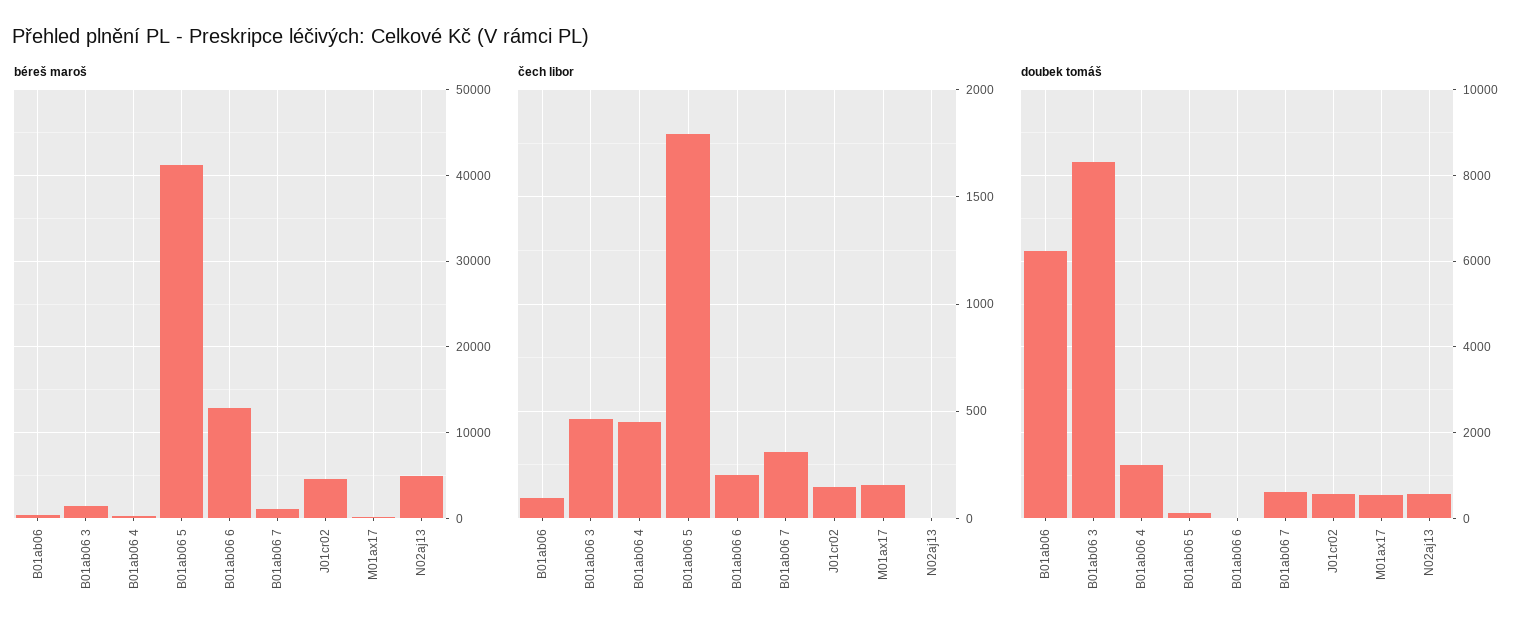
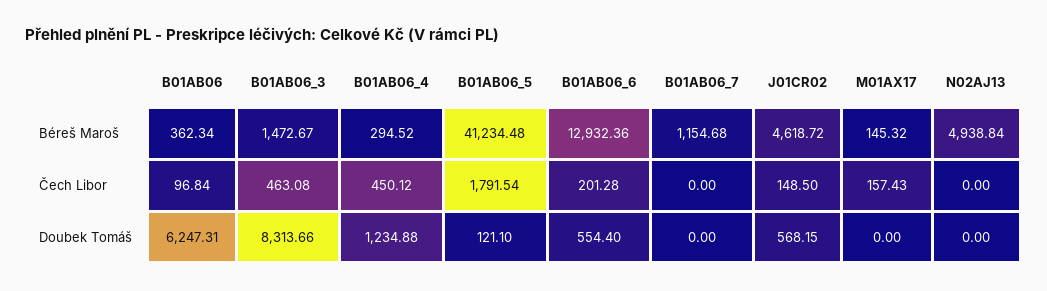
čech libor, B01ab06 7: 300 -> 0
doubek tomáš, B01ab06 6: 0 -> 554.4
doubek tomáš, B01ab06 7: 600 -> 0
doubek tomáš, M01ax17: 600 -> 0
doubek tomáš, N02aj13: 600 -> 0

